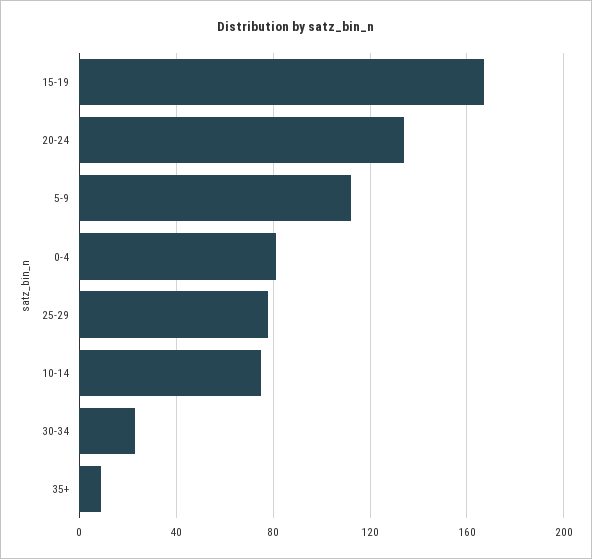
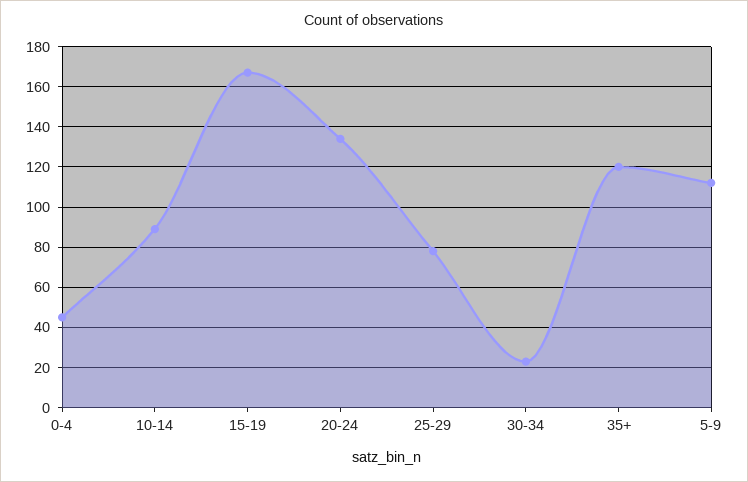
0-4: 80 -> 45
10-14: 75 -> 90
35+: 10 -> 120

